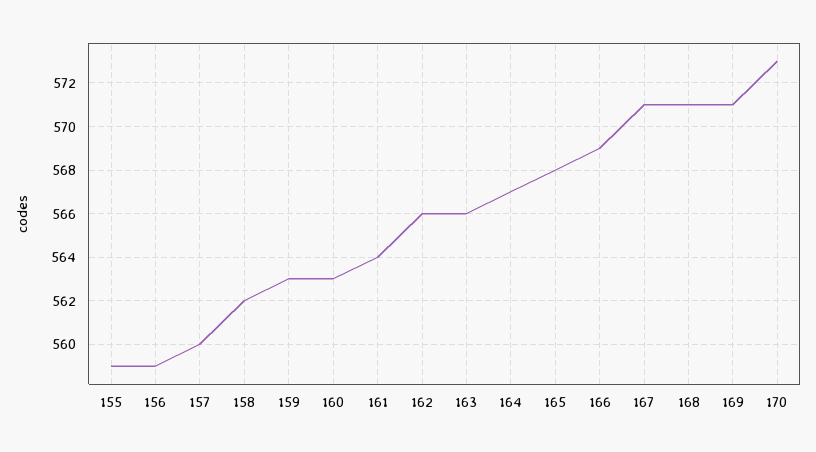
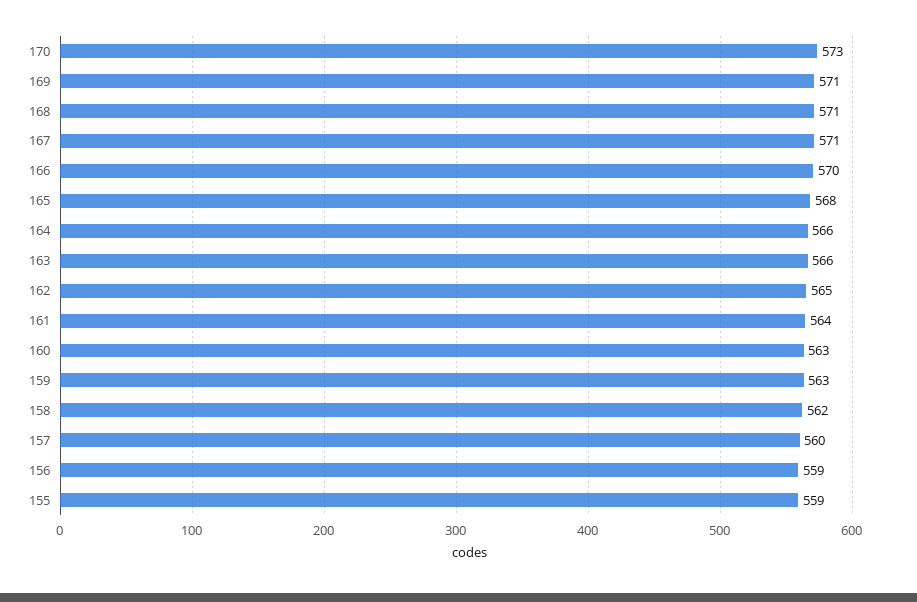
162: 566 -> 565
164: 567 -> 566
166: 569 -> 570

